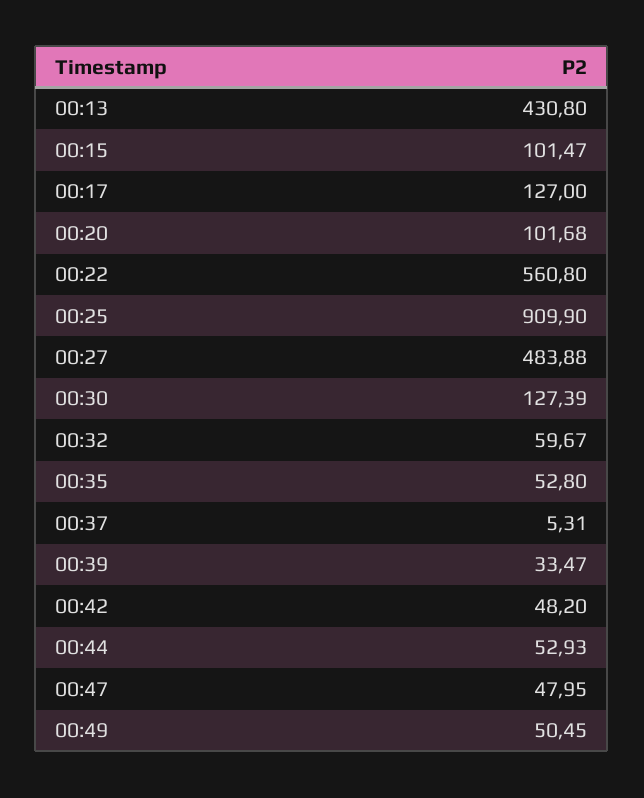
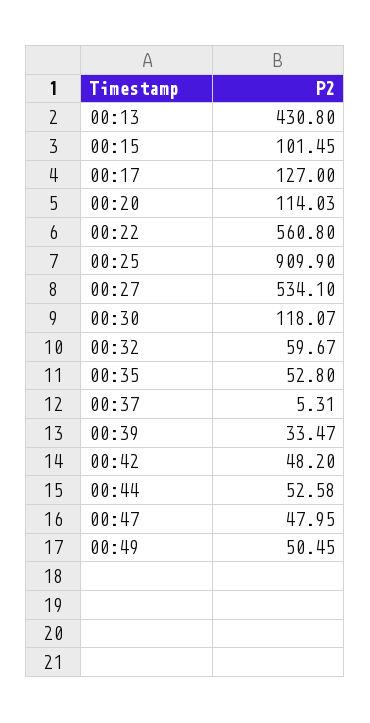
00:15: 101.47 -> 101.45
00:20: 101.68 -> 114.03
00:27: 483.88 -> 534.1
00:30: 127.39 -> 118.07
00:44: 52.93 -> 52.58

